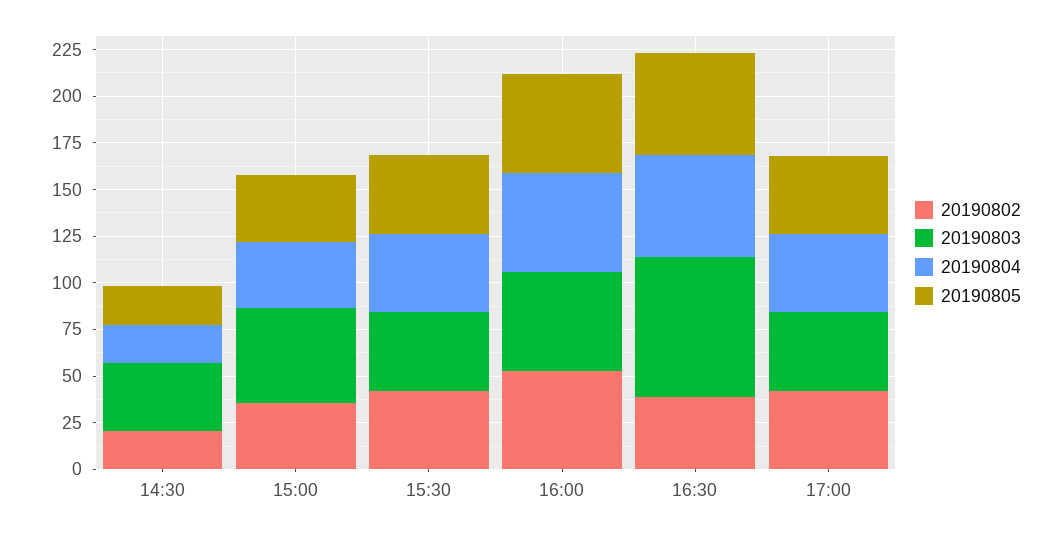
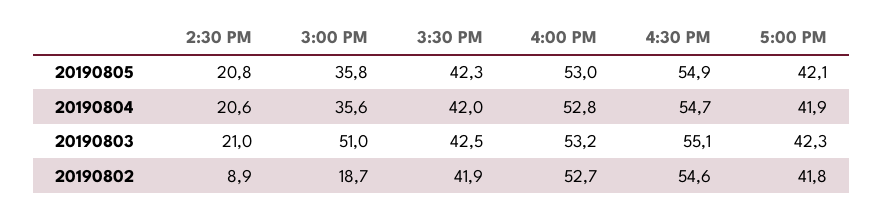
20190802, 14:30: 20 -> 8.9
20190803, 14:30: 35 -> 21
20190802, 15:00: 35 -> 18.7
20190802, 16:30: 40 -> 54.6
20190803, 16:30: 75 -> 55.1

